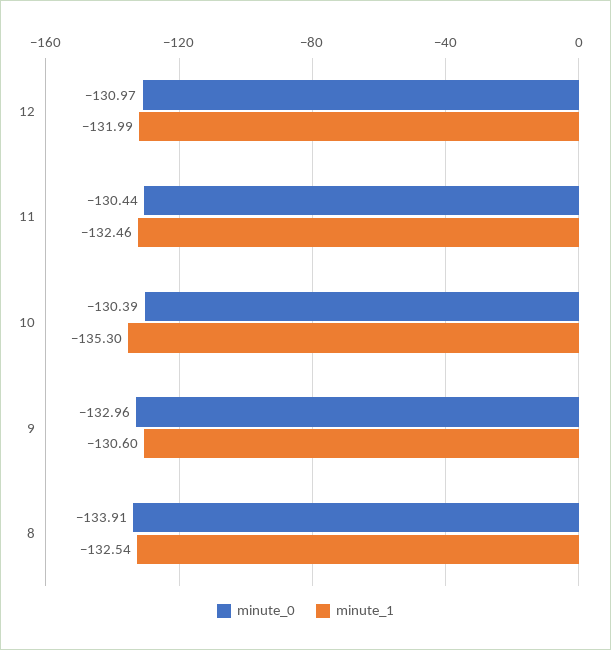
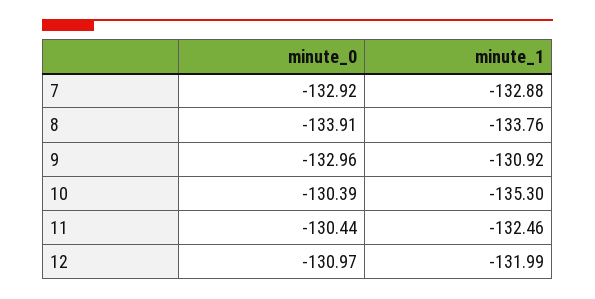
minute_1, 9: -130.6 -> -130.92
minute_1, 8: -132.54 -> -133.76
minute_0, 7: none -> -132.92
minute_1, 7: none -> -132.88

